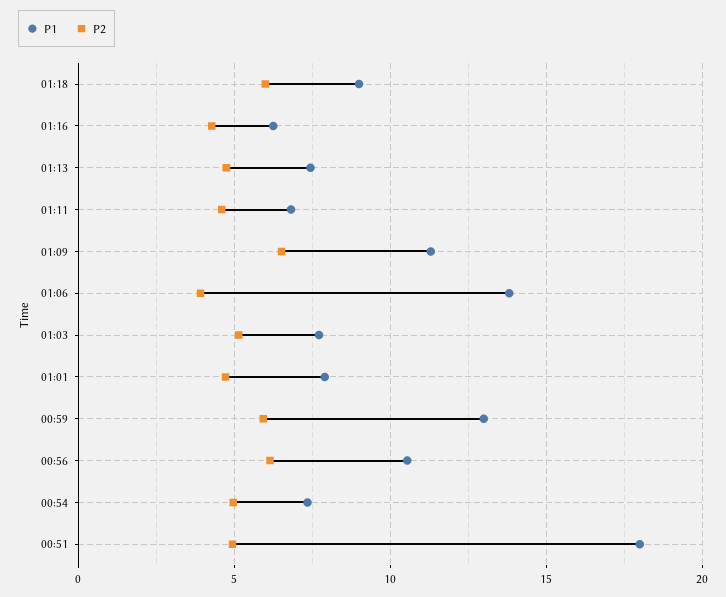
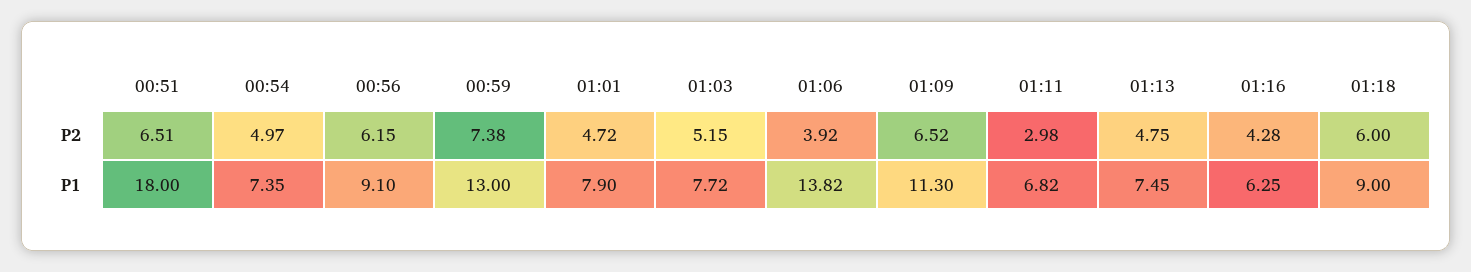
P2, 01:11: 4.5 -> 2.98
P2, 00:59: 6 -> 7.38
P1, 00:56: 10.5 -> 9.1
P2, 00:51: 5 -> 6.51

